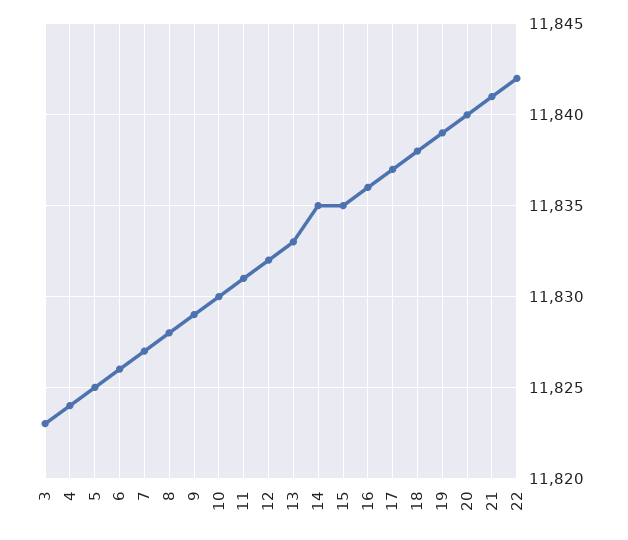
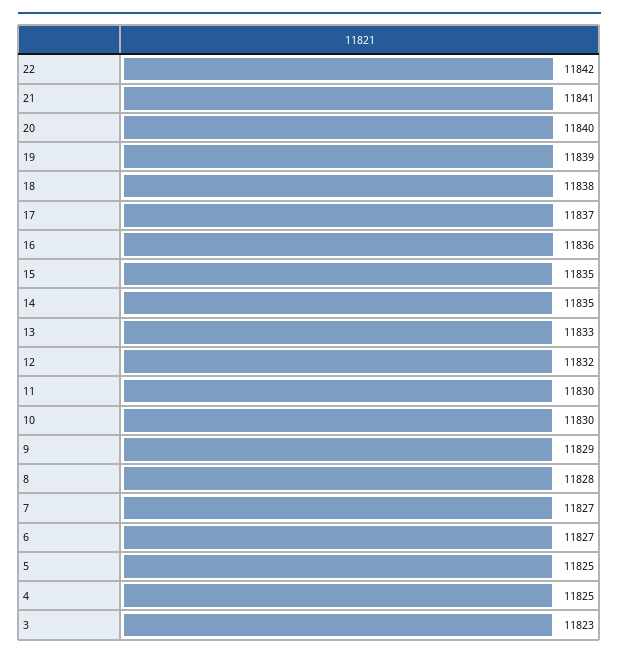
4: 11824 -> 11825
6: 11826 -> 11827
11: 11831 -> 11830

